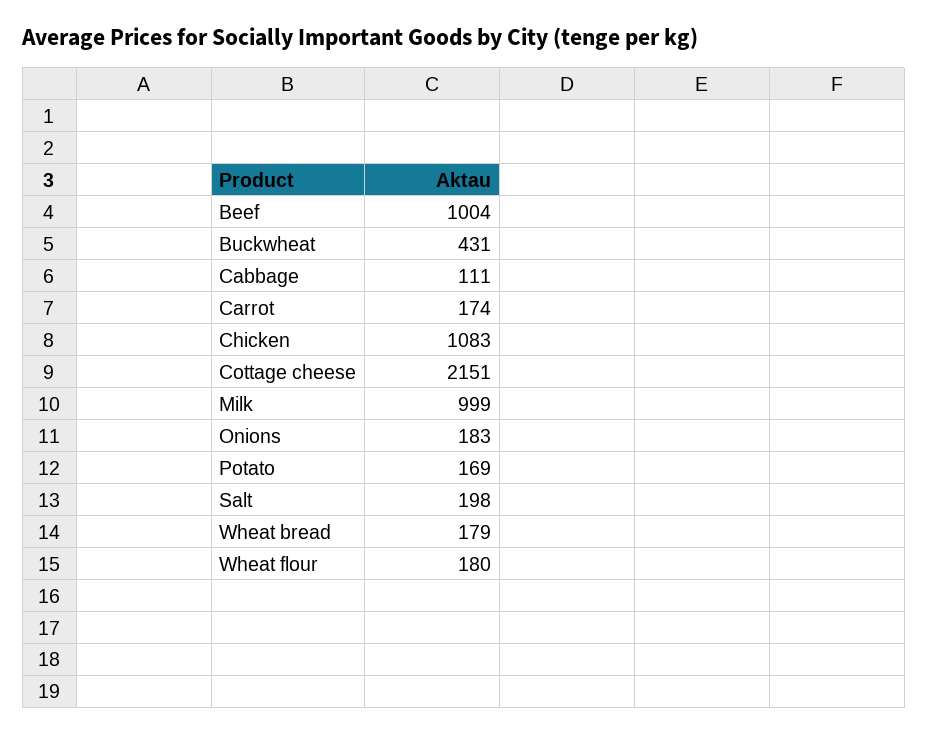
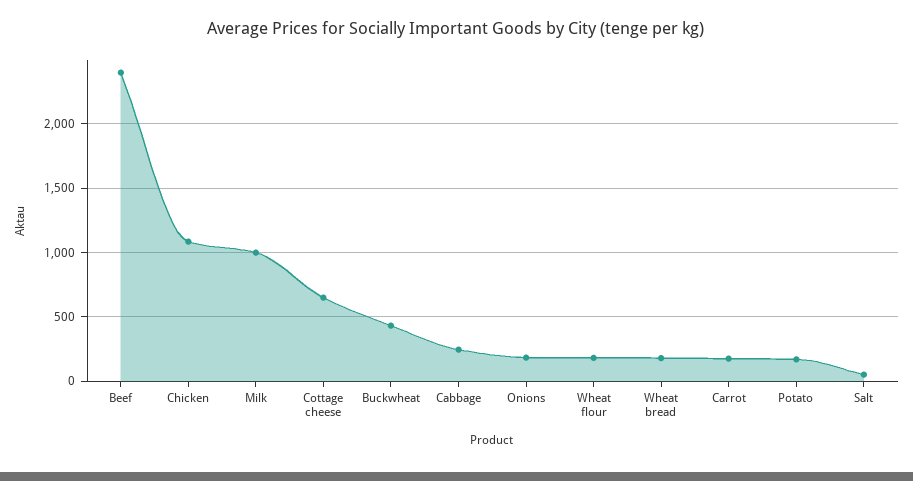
Beef: 1004 -> 2400
Cabbage: 111 -> 250
Cottage cheese: 2151 -> 650
Salt: 198 -> 50

